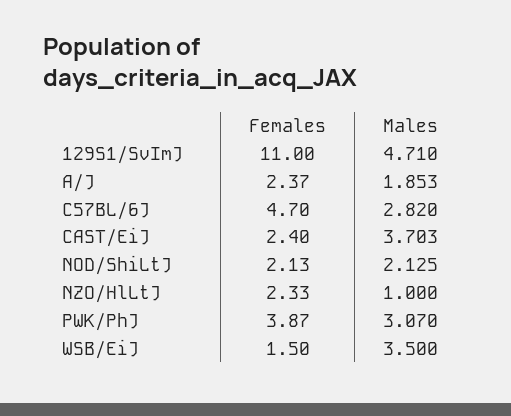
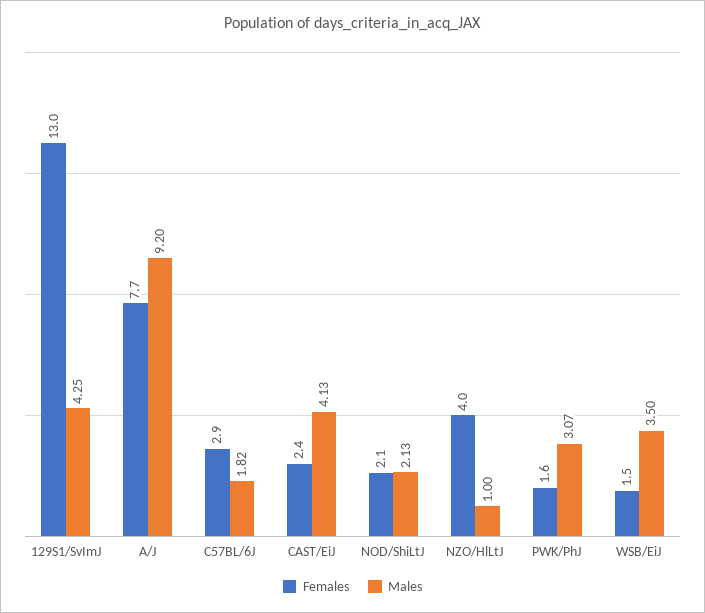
Females, 129S1/SvImJ: 11 -> 13
Males, 129S1/SvImJ: 4.71 -> 4.25
Females, A/J: 2.37 -> 7.7
Males, A/J: 1.853 -> 9.2
Females, C57BL/6J: 4.7 -> 2.9
Males, C57BL/6J: 2.82 -> 1.82
Males, CAST/EiJ: 3.703 -> 4.13
Females, NZO/HlLtJ: 2.33 -> 4
Females, PWK/PhJ: 3.87 -> 1.6

